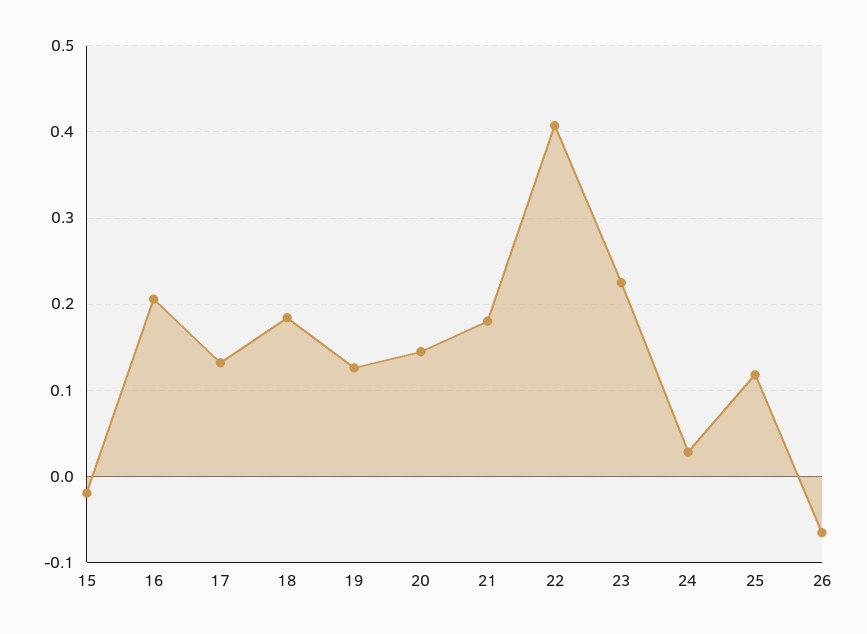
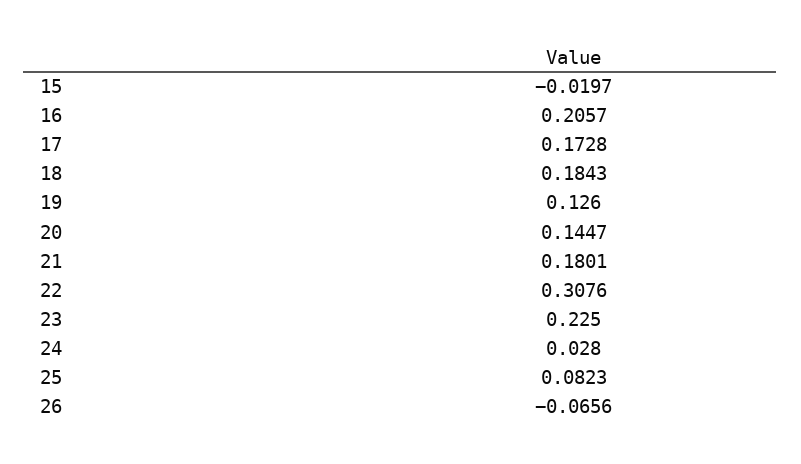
17: 0.13 -> 0.1728
22: 0.41 -> 0.3076
25: 0.12 -> 0.0823

